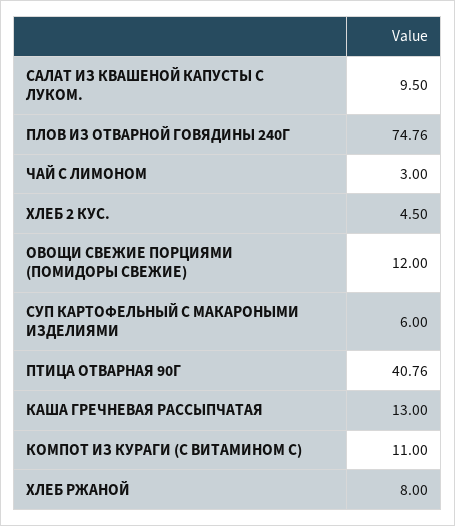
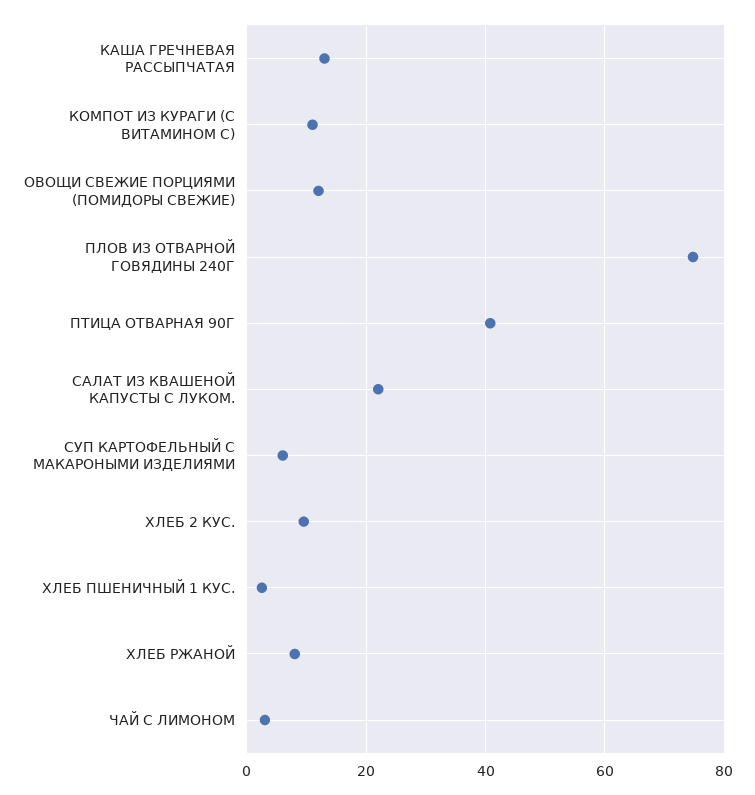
САЛАТ ИЗ КВАШЕНОЙ КАПУСТЫ С ЛУКОМ.: 9.5 -> 22
ХЛЕБ 2 КУС.: 4.5 -> 10
ХЛЕБ ПШЕНИЧНЫЙ 1 КУС.: none -> 2

